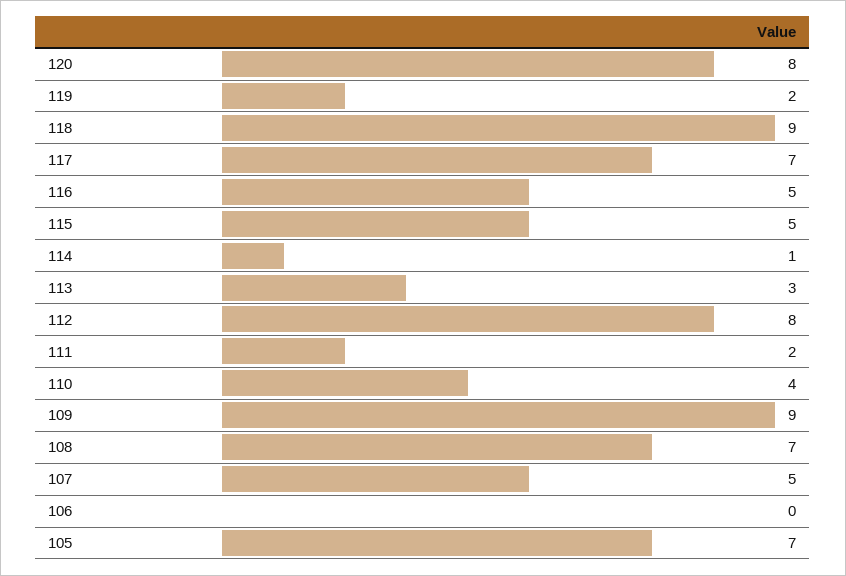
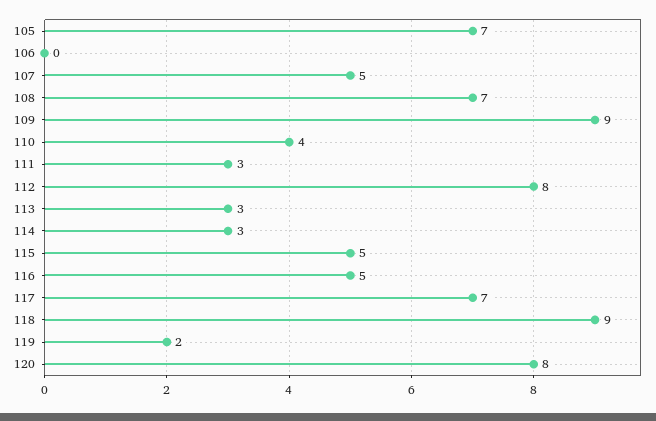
114: 1 -> 3
111: 2 -> 3

